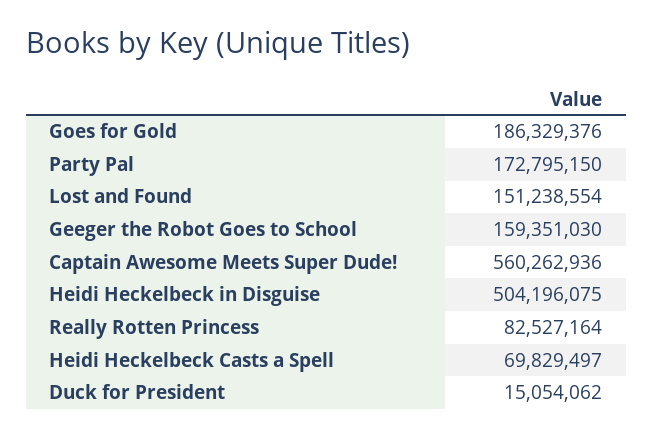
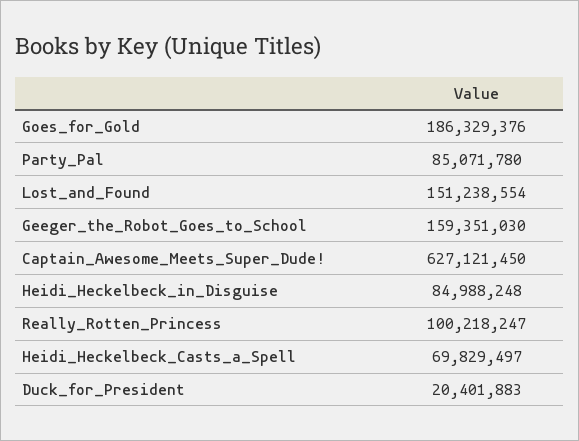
Party Pal: 172795150 -> 85071780
Captain Awesome Meets Super Dude!: 560262936 -> 627121450
Heidi Heckelbeck in Disguise: 504196075 -> 84988248
Really Rotten Princess: 82527164 -> 100218247
Duck for President: 15054062 -> 20401883

